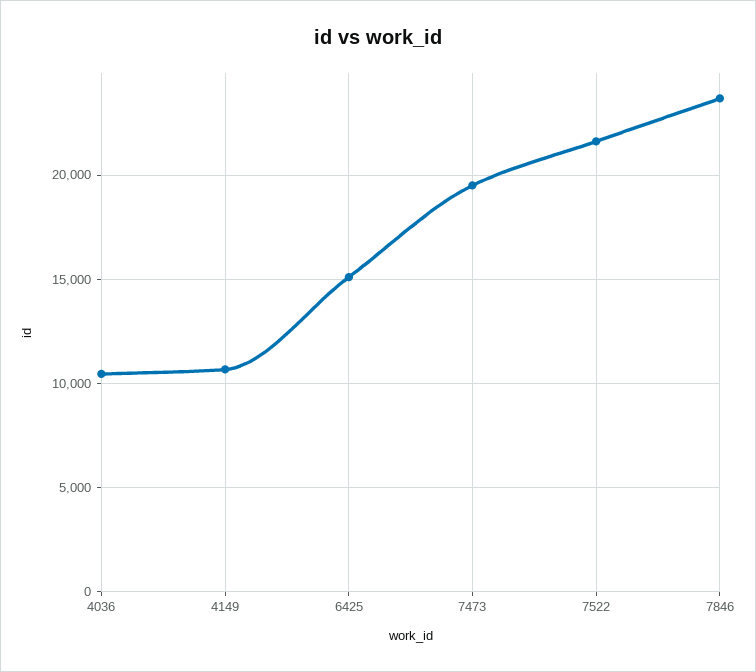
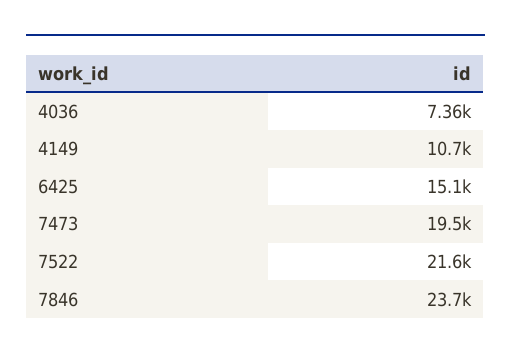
4036: 10500 -> 7360

